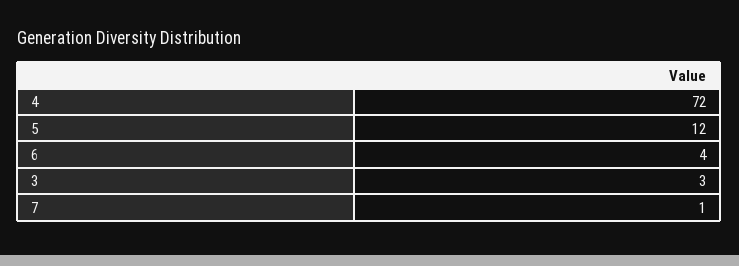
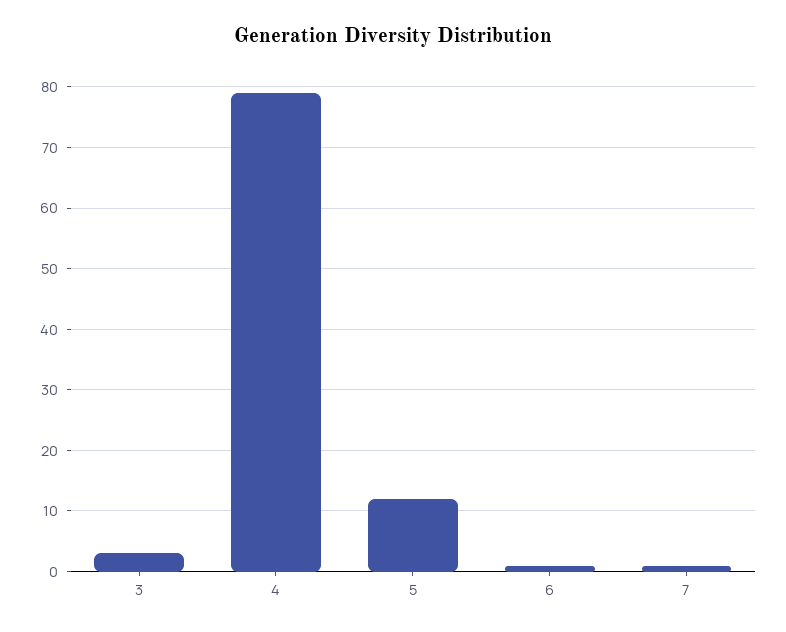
4: 72 -> 79
6: 4 -> 1

